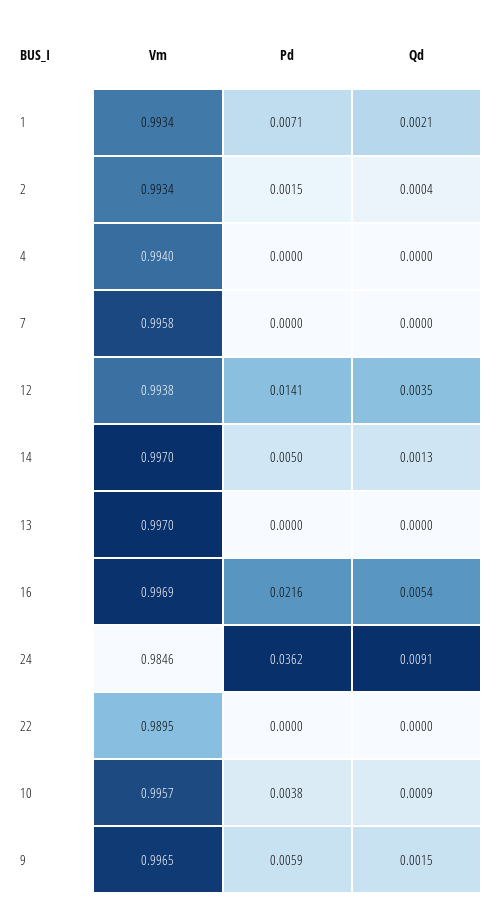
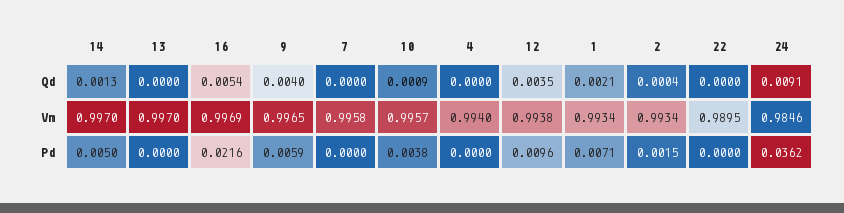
Pd, 12: 0.0141 -> 0.0096
Qd, 9: 0.0015 -> 0.004

